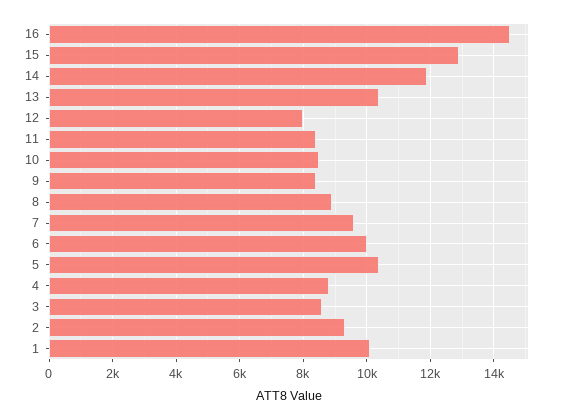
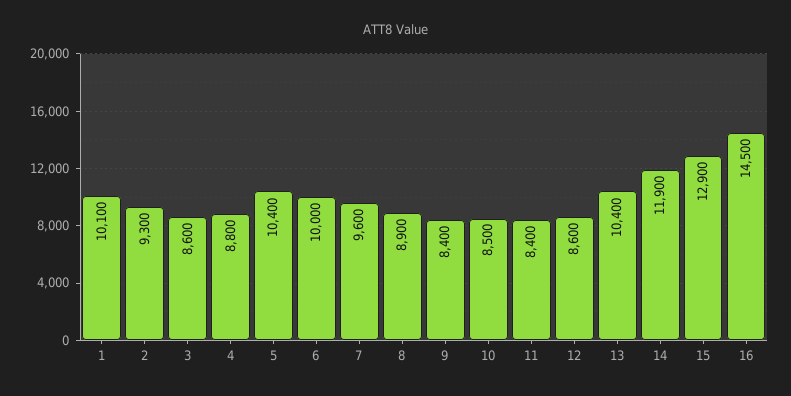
12: 8000 -> 8600

